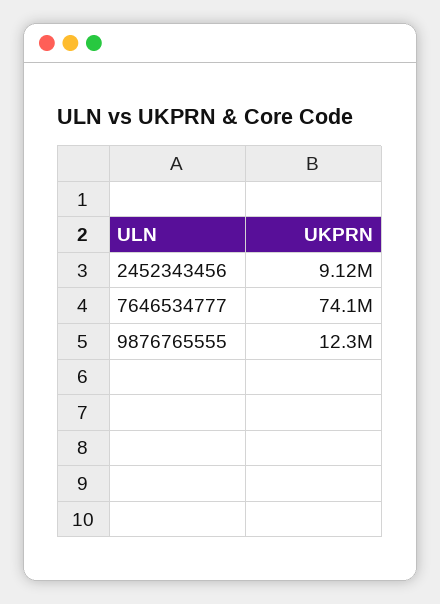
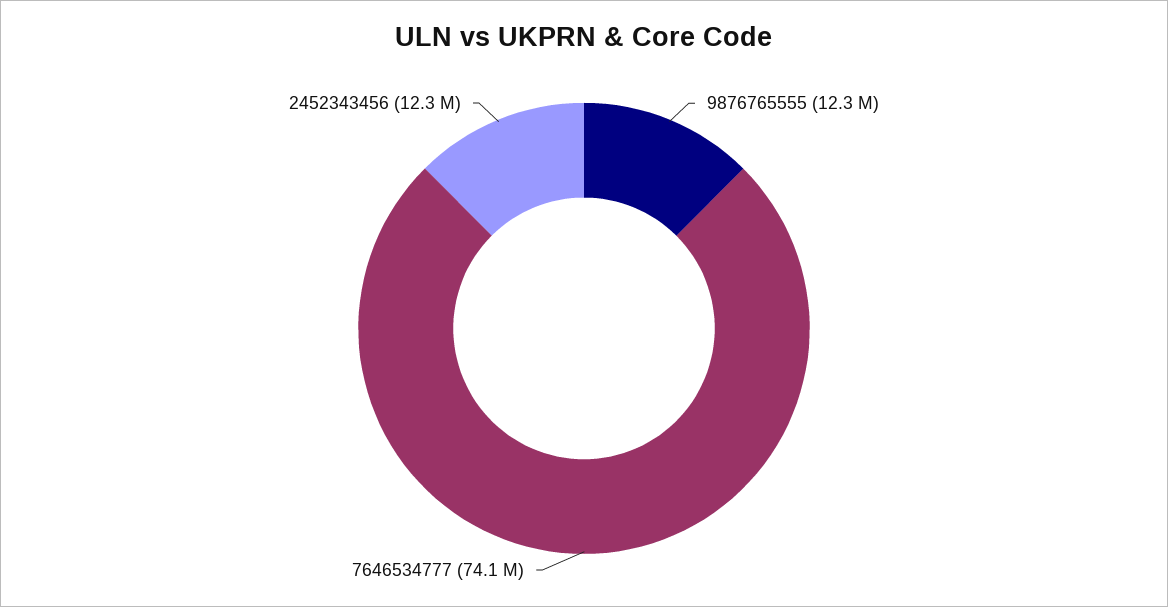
2452343456: 9120000 -> 12300000

